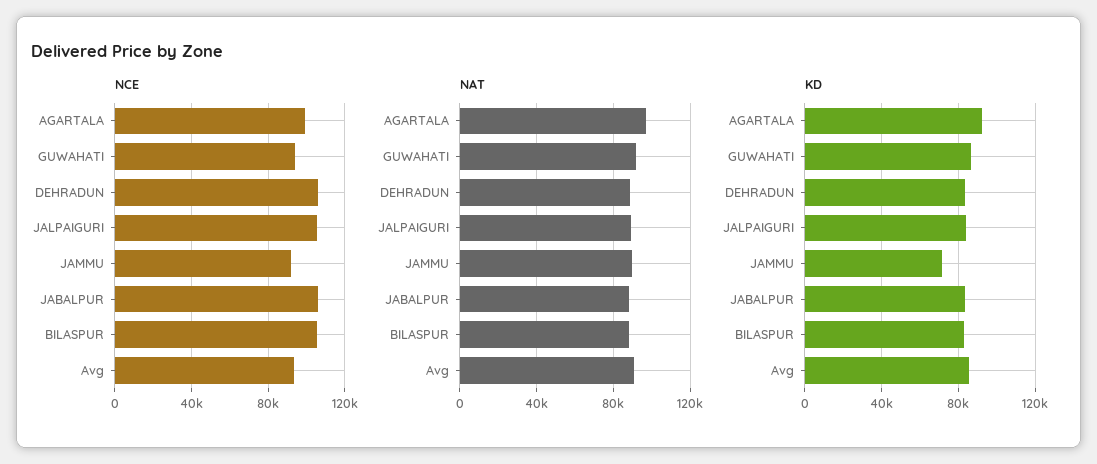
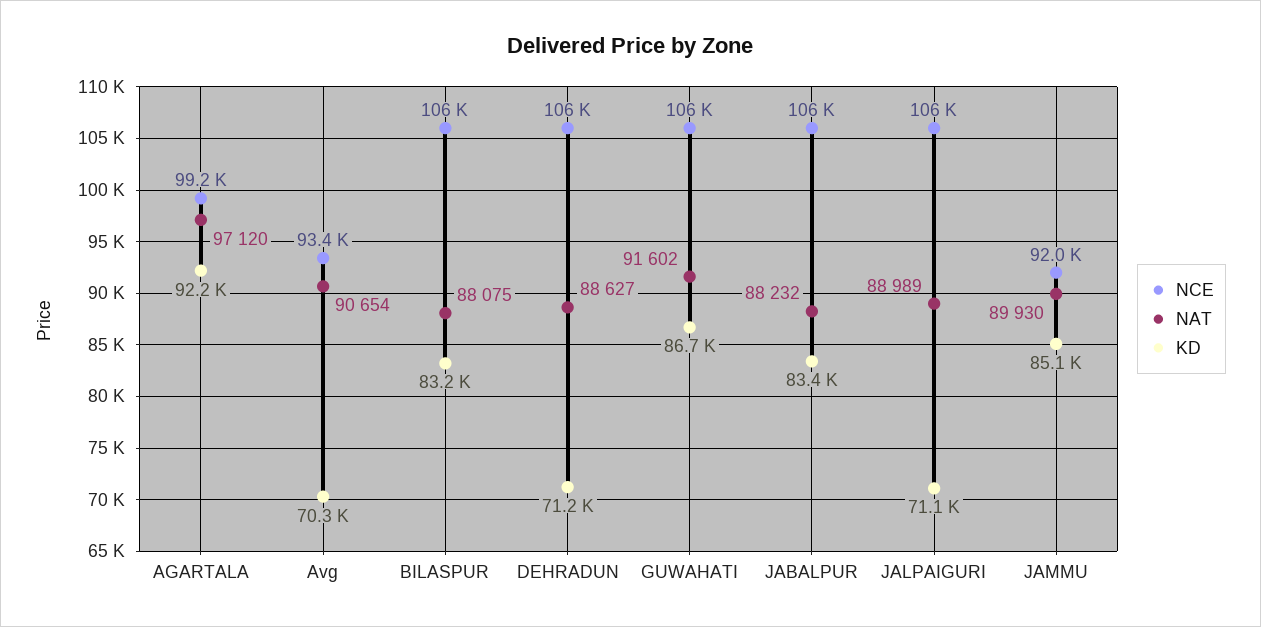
NCE, GUWAHATI: 95000 -> 106000
KD, DEHRADUN: 85000 -> 71200
KD, JALPAIGURI: 85000 -> 71100
KD, JAMMU: 70000 -> 85100
KD, Avg: 85000 -> 70300

